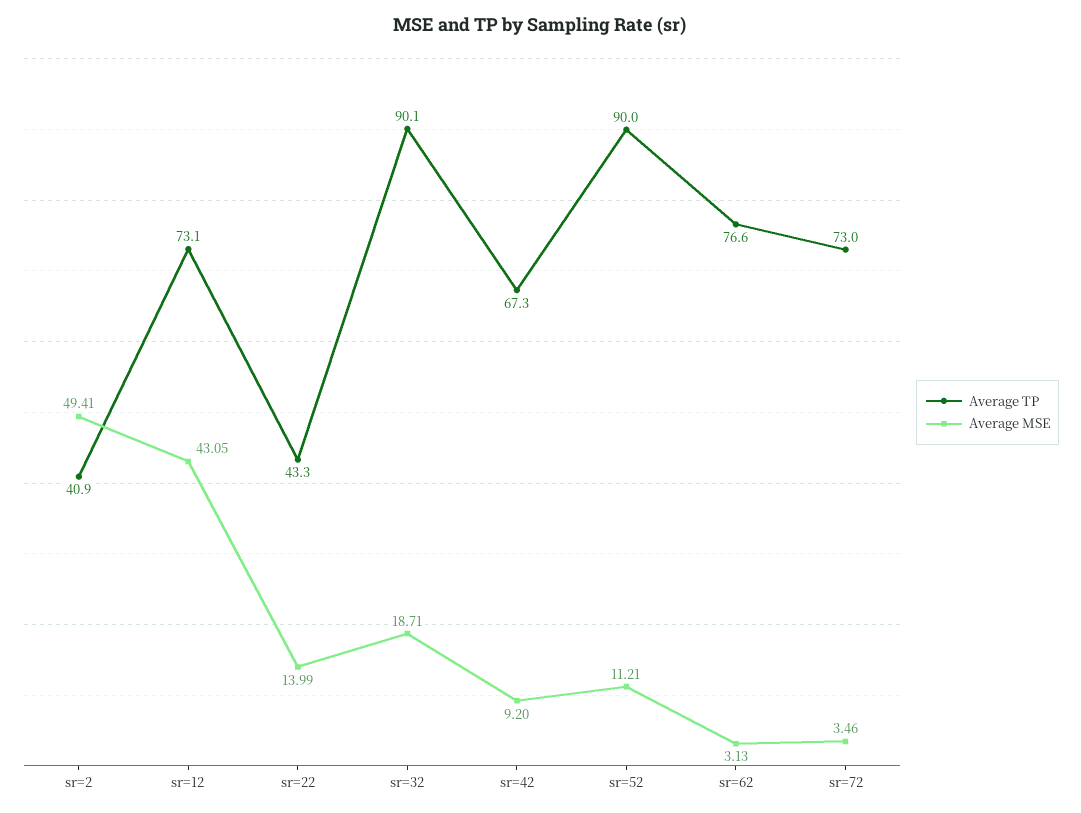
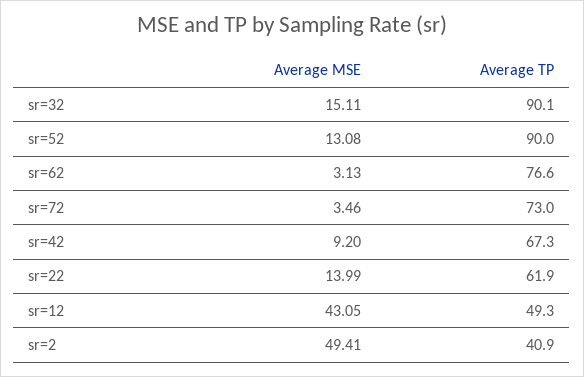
Average TP, sr=12: 73.1 -> 49.3
Average TP, sr=22: 43.3 -> 61.9
Average MSE, sr=32: 18.71 -> 15.11
Average MSE, sr=52: 11.21 -> 13.08

